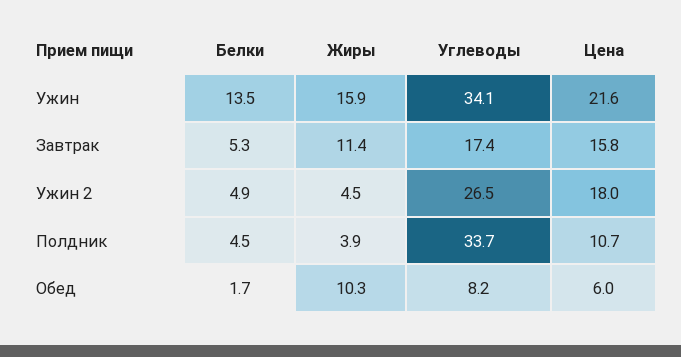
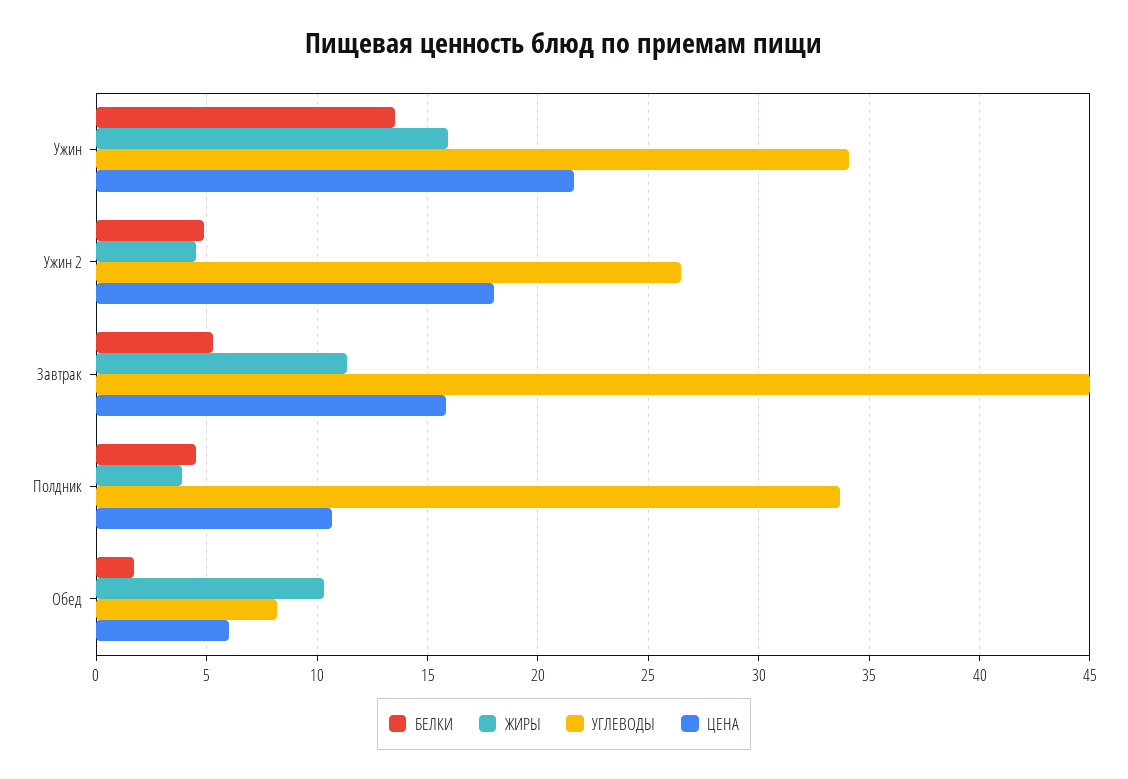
Углеводы, Завтрак: 17.4 -> 45

